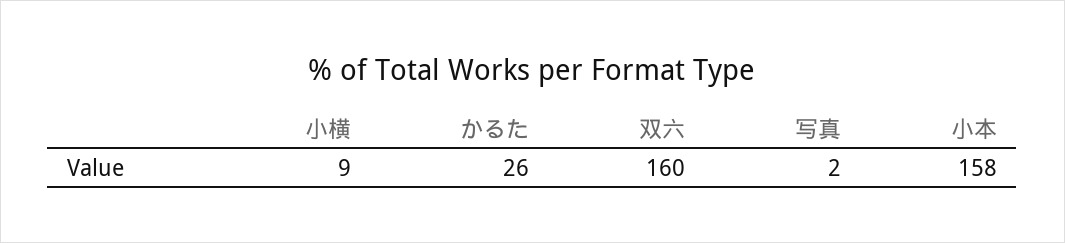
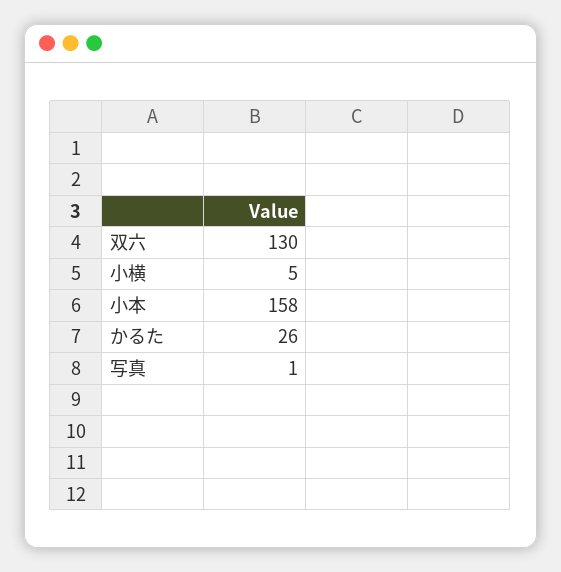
小横: 9 -> 5
双六: 160 -> 130
写真: 2 -> 1

